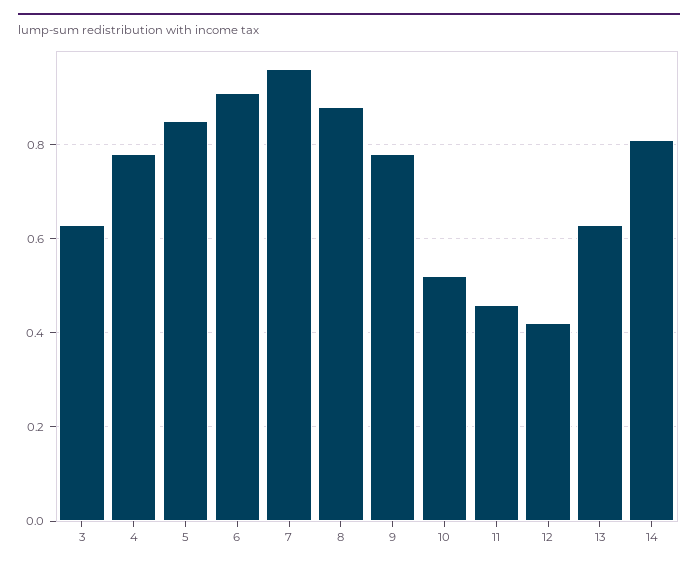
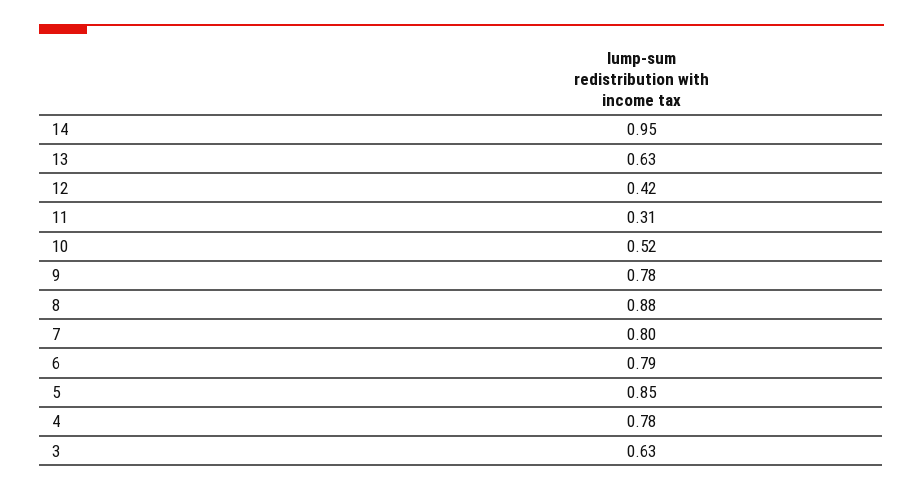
6: 0.9 -> 0.79
7: 0.95 -> 0.8
11: 0.45 -> 0.31
14: 0.8 -> 0.95

